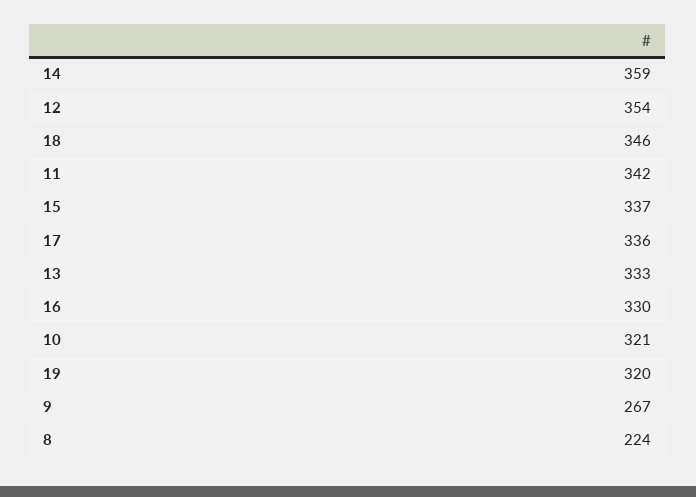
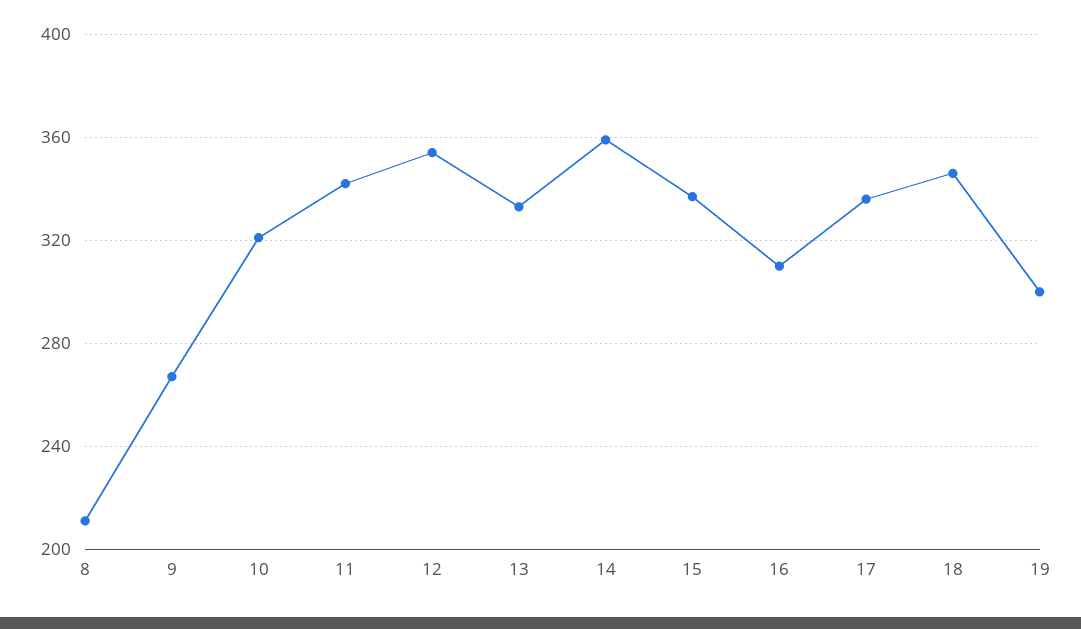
16: 330 -> 310
19: 320 -> 300
8: 224 -> 210

